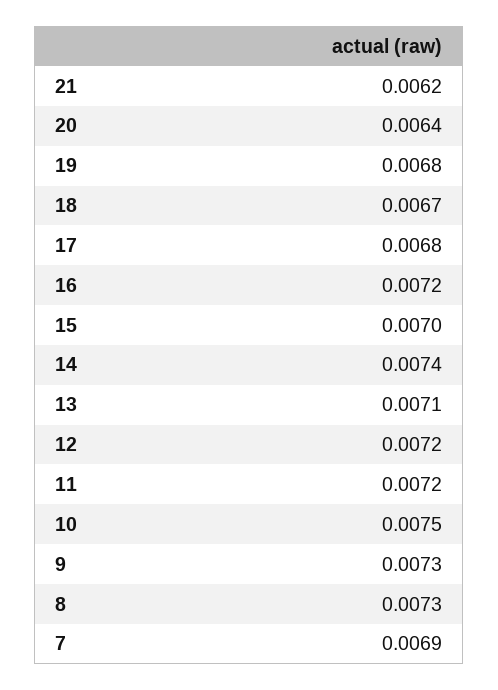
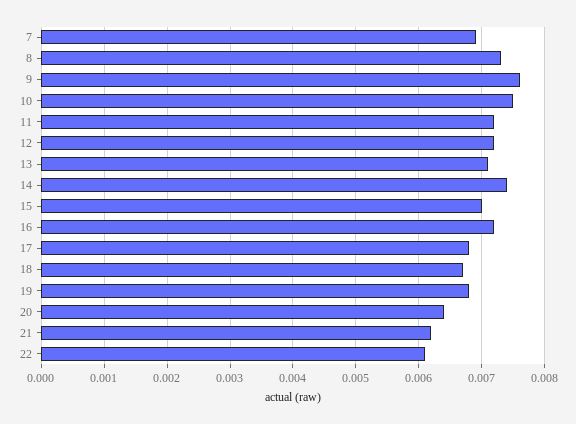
9: 0.0073 -> 0.0076
22: none -> 0.0061

